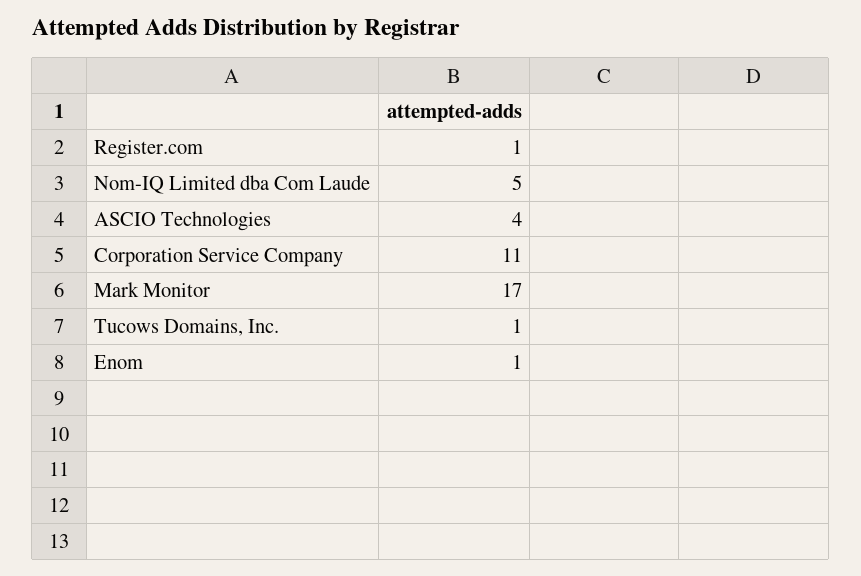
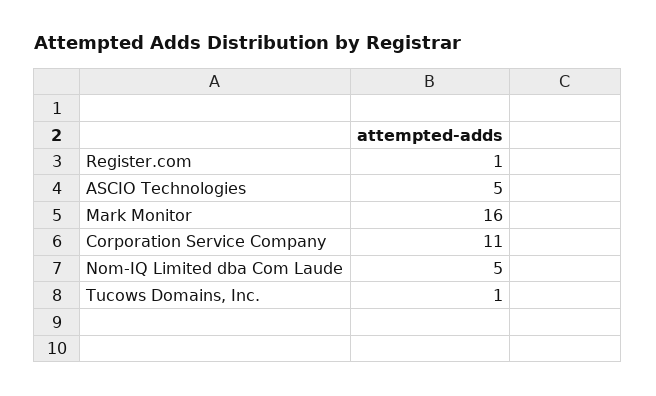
ASCIO Technologies: 4 -> 5
Mark Monitor: 17 -> 16
Enom: 1 -> none

